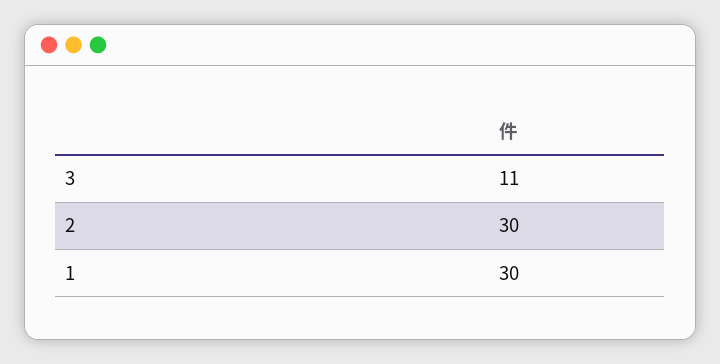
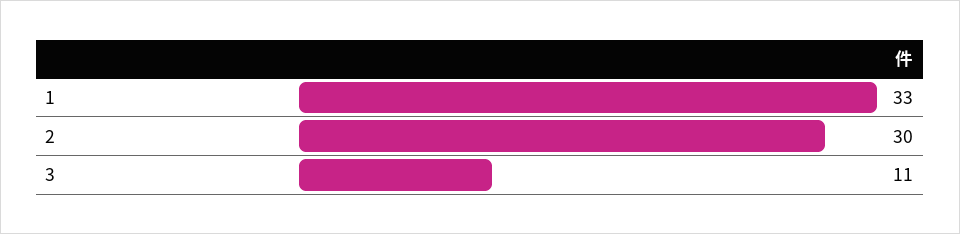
1: 30 -> 33

